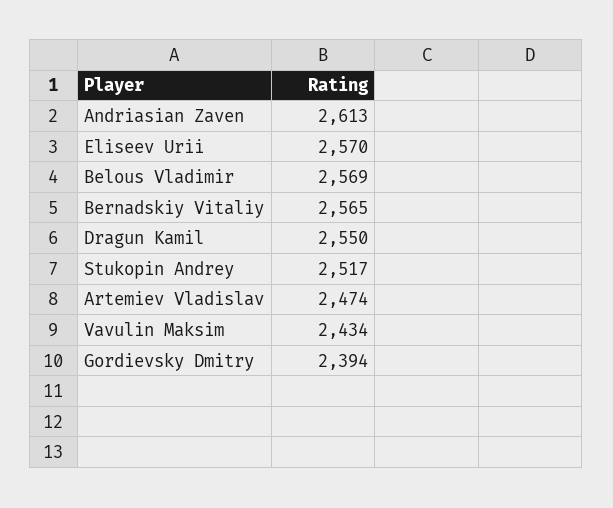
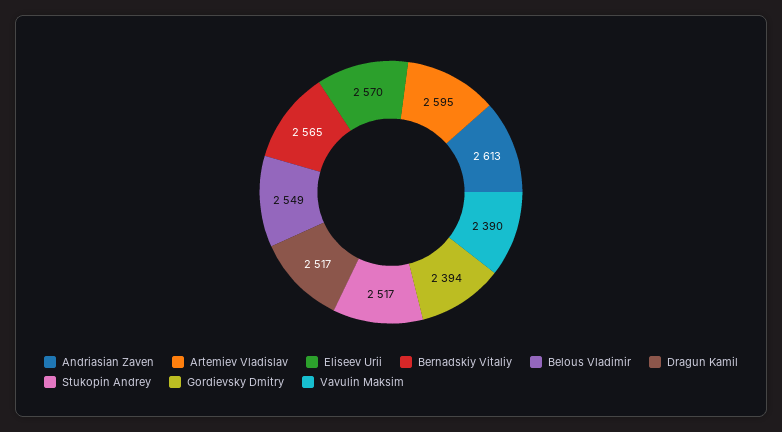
Belous Vladimir: 2569 -> 2549
Dragun Kamil: 2550 -> 2517
Artemiev Vladislav: 2474 -> 2595
Vavulin Maksim: 2434 -> 2390

